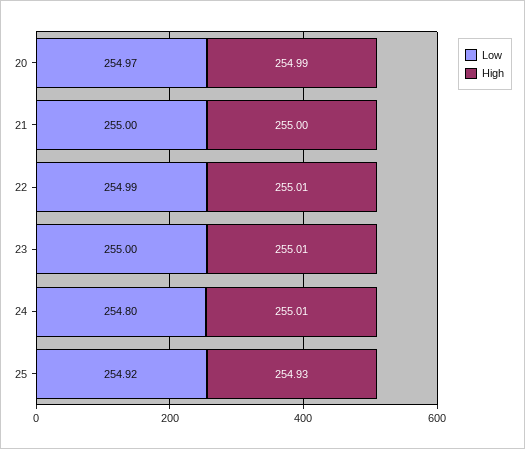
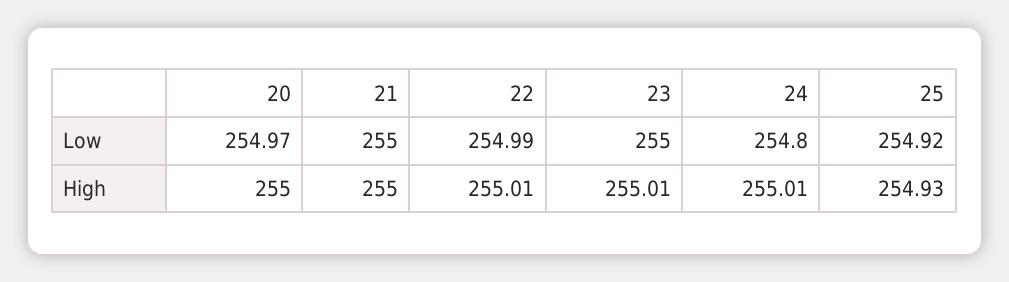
High, 20: 254.99 -> 255

